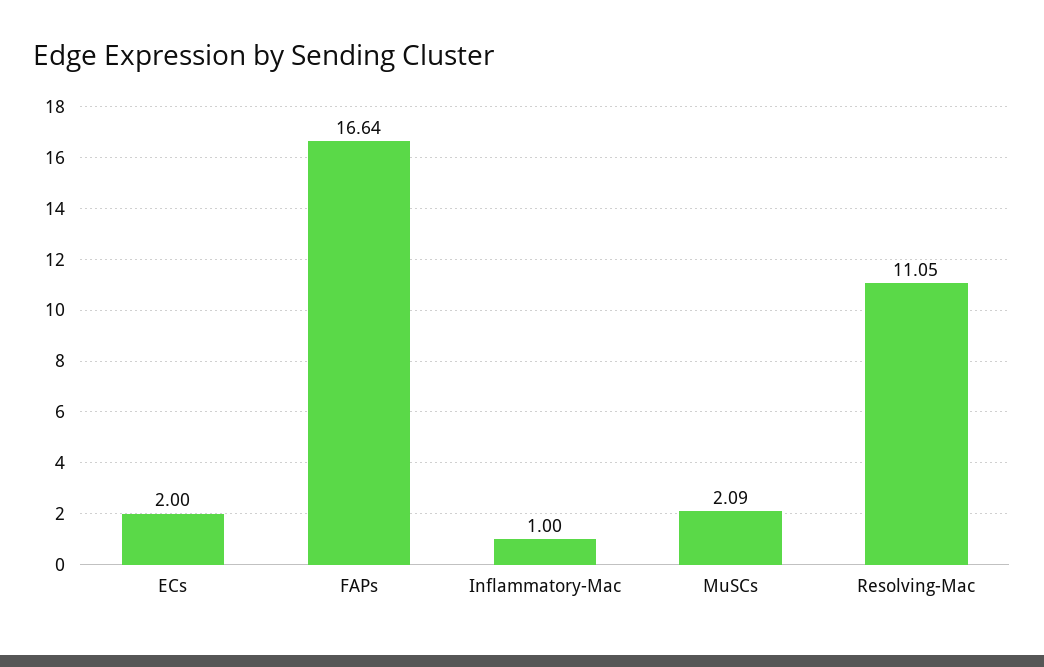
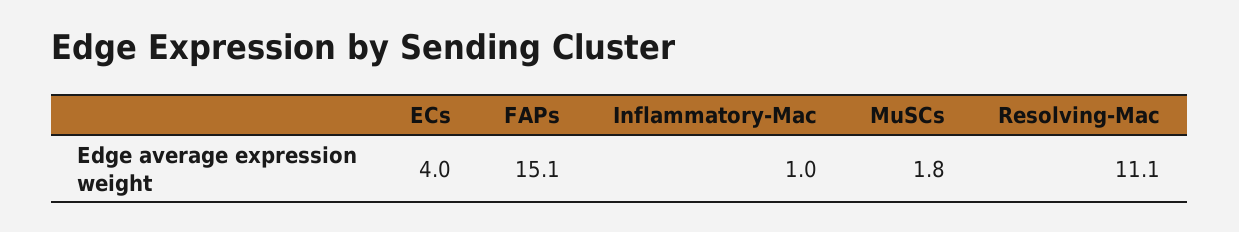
ECs: 2 -> 4
FAPs: 16.64 -> 15.1
MuSCs: 2.09 -> 1.8

